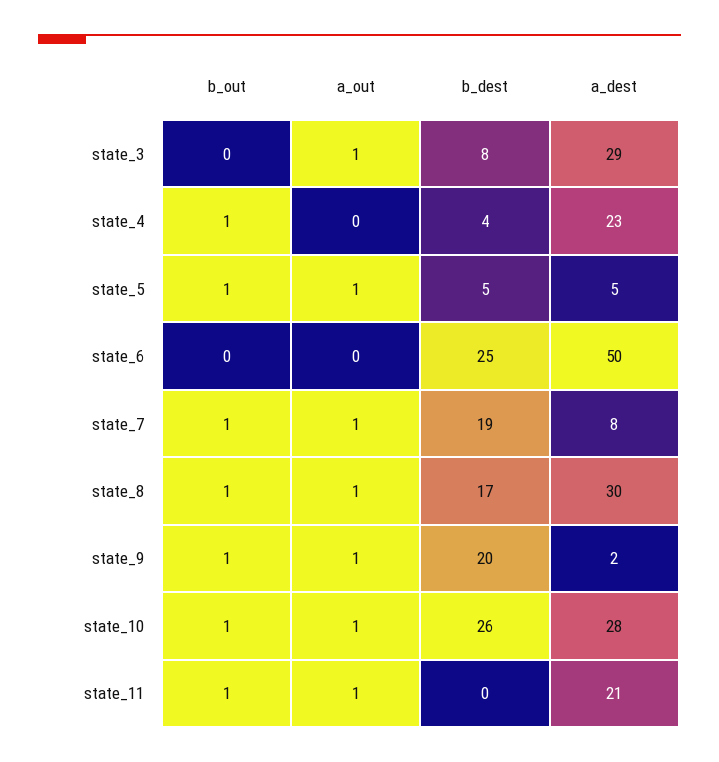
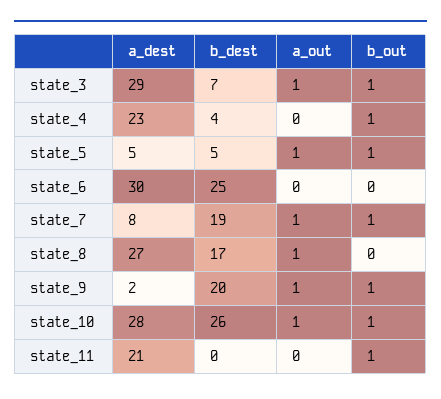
b_out, state_3: 0 -> 1
b_dest, state_3: 8 -> 7
a_dest, state_6: 50 -> 30
b_out, state_8: 1 -> 0
a_dest, state_8: 30 -> 27
a_out, state_11: 1 -> 0

